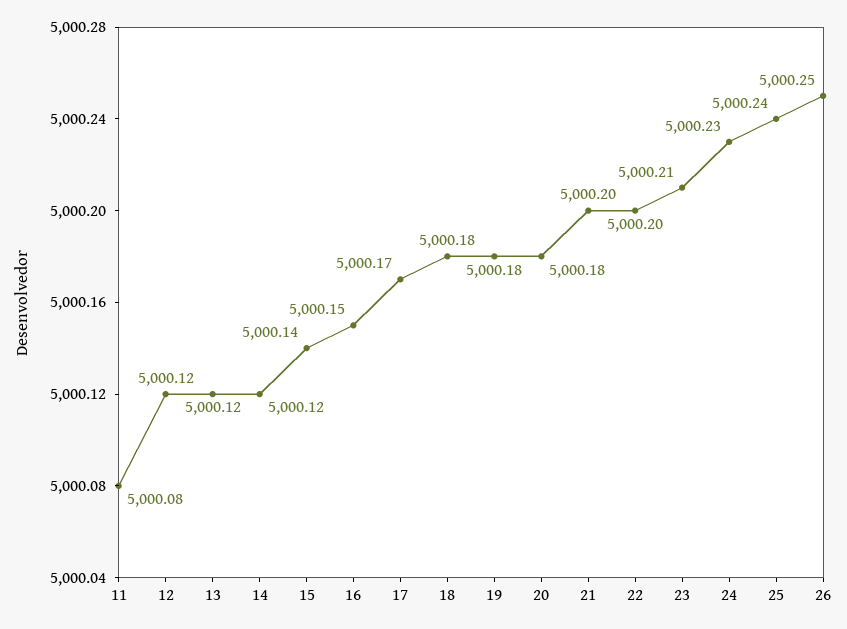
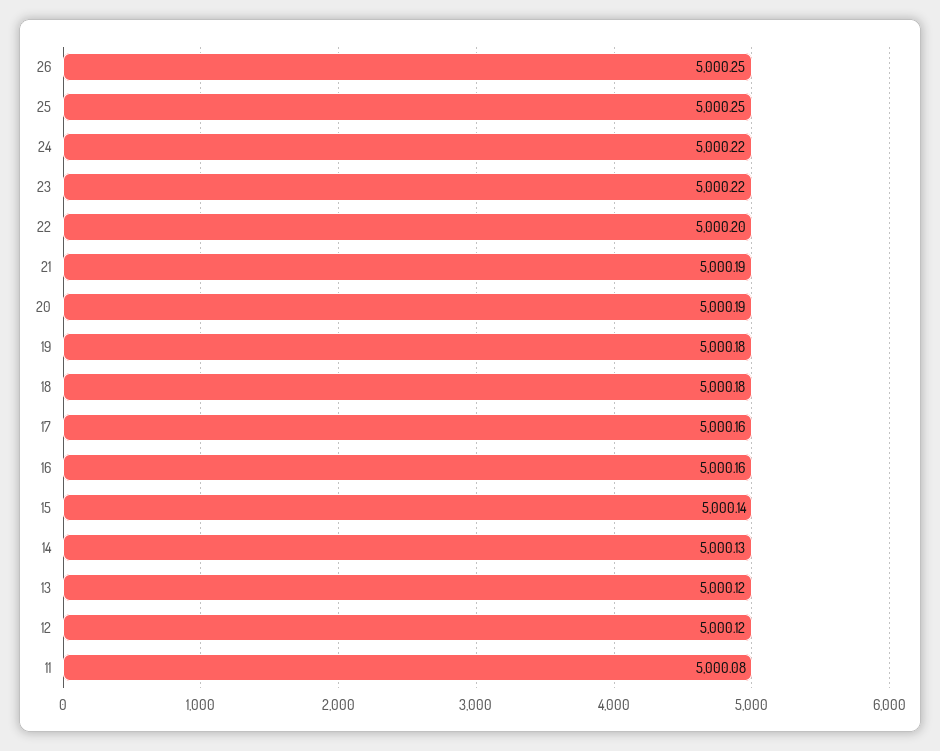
14: 5000.12 -> 5000.13
16: 5000.15 -> 5000.16
17: 5000.17 -> 5000.16
20: 5000.18 -> 5000.19
21: 5000.2 -> 5000.19
23: 5000.21 -> 5000.22
24: 5000.23 -> 5000.22
25: 5000.24 -> 5000.25

